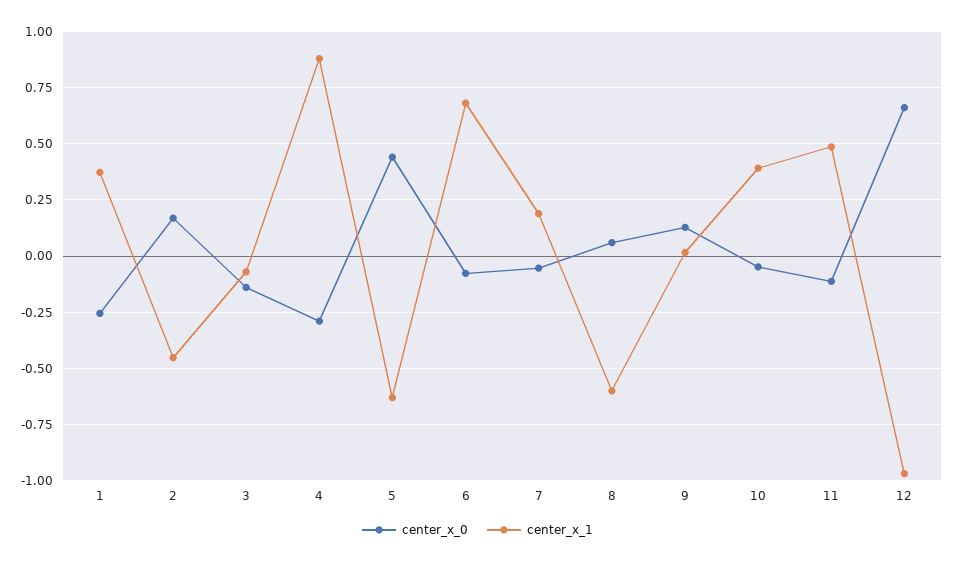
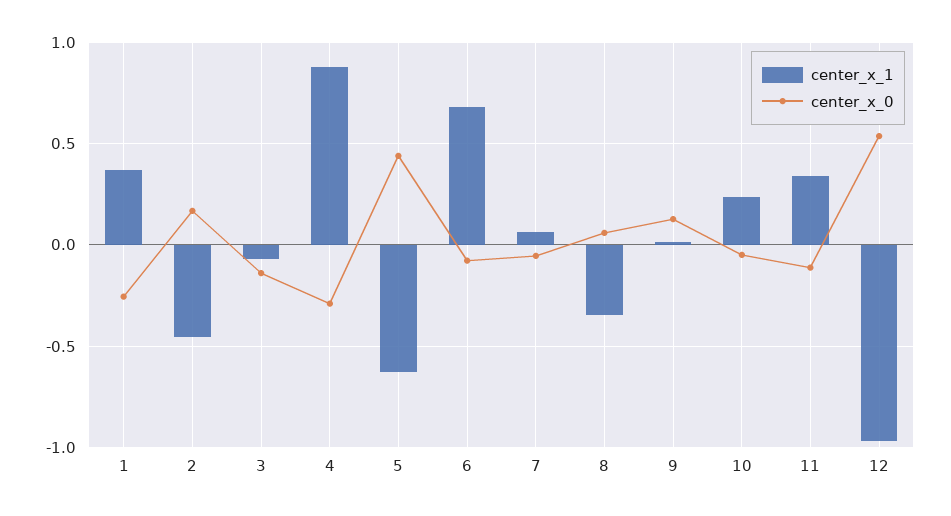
center_x_1, 7: 0.2 -> 0.05
center_x_1, 8: -0.6 -> -0.35
center_x_1, 10: 0.4 -> 0.25
center_x_1, 11: 0.5 -> 0.35
center_x_0, 12: 0.65 -> 0.55

